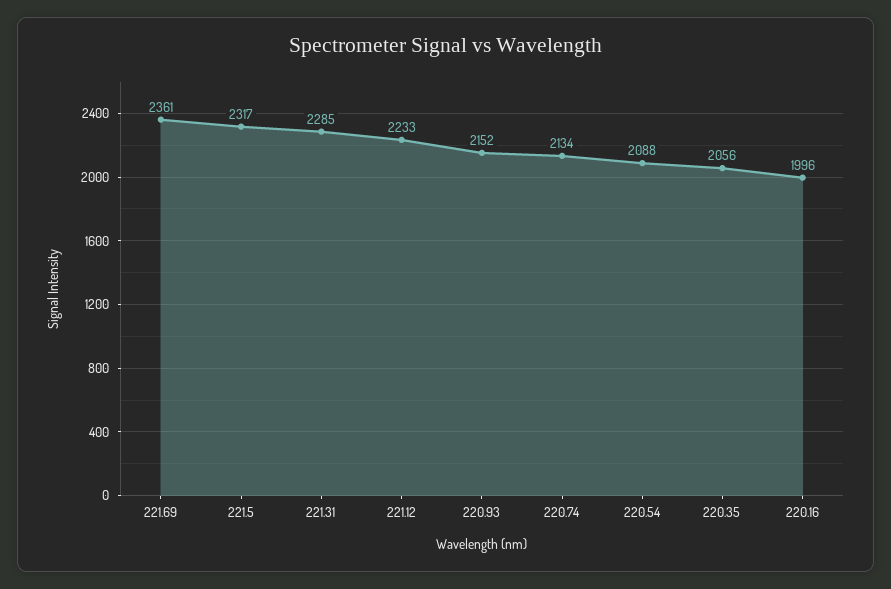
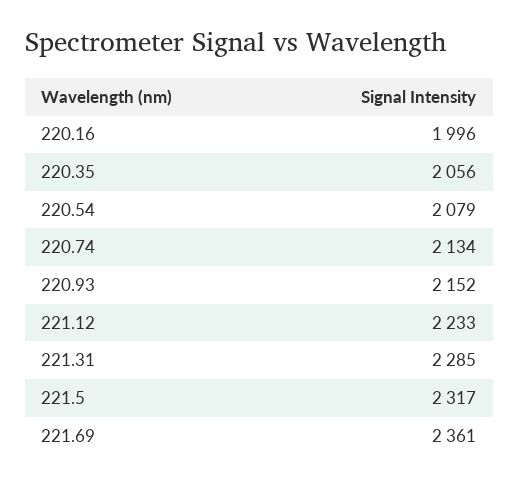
220.54: 2088 -> 2079

